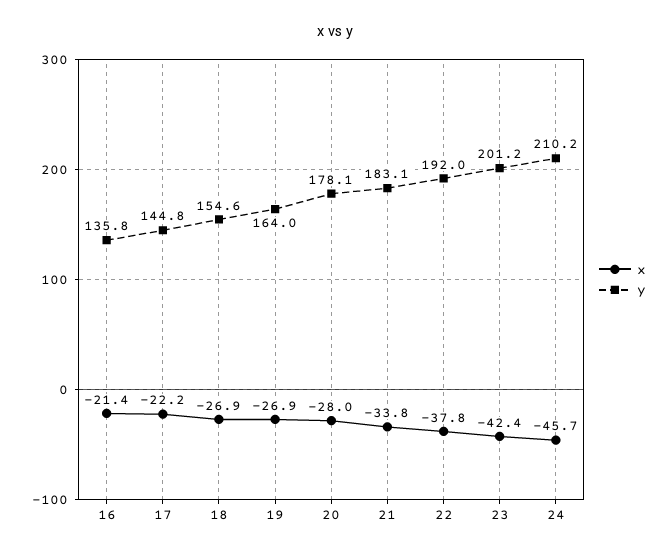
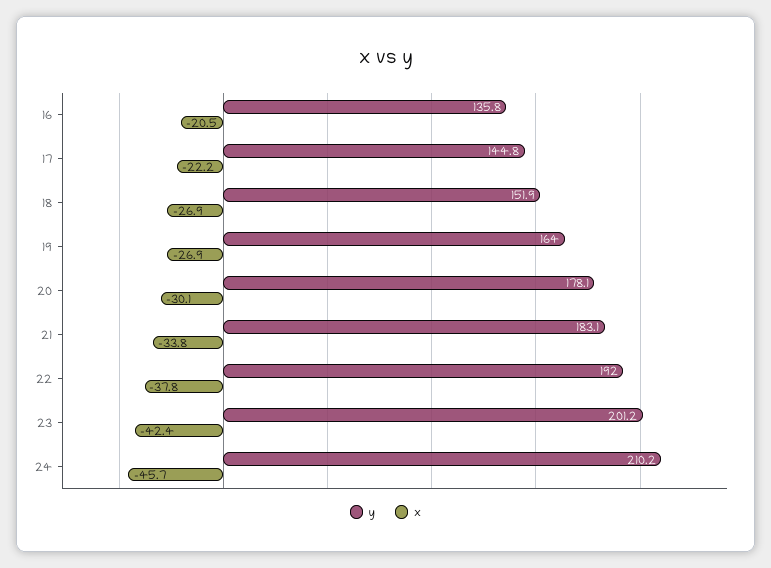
x, 16: -21.4 -> -20.5
y, 18: 154.6 -> 151.9
x, 20: -28 -> -30.1

